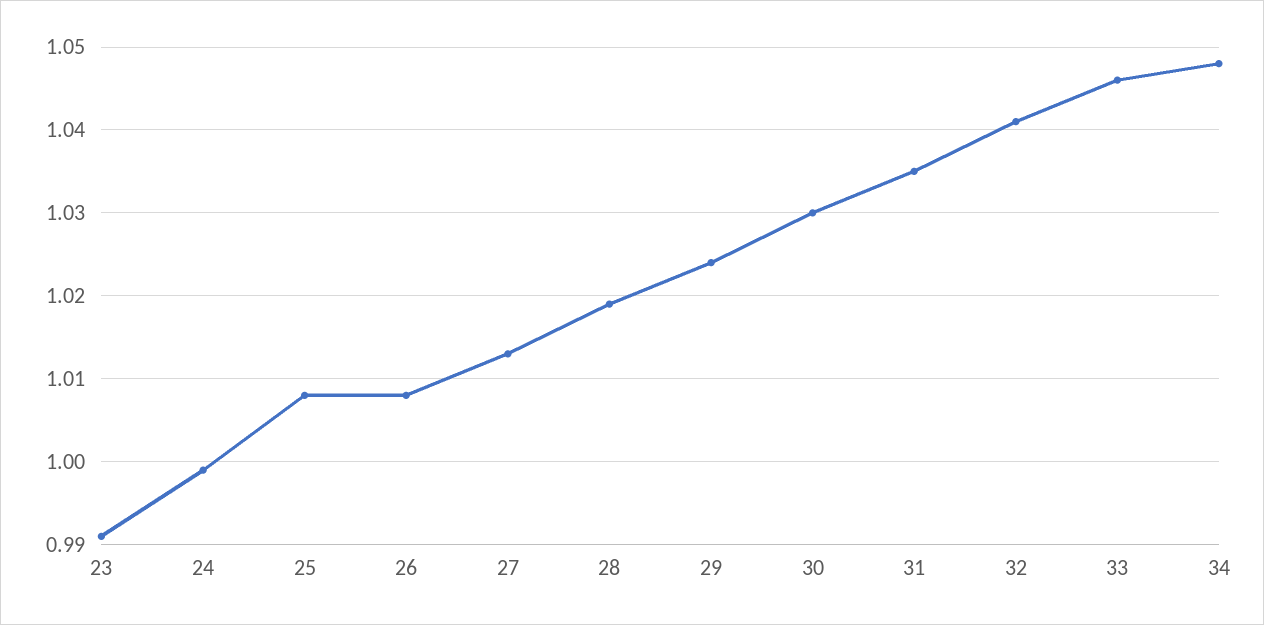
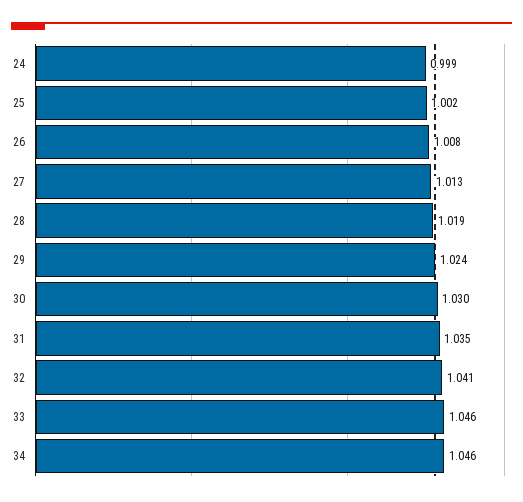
23: 0.991 -> none
25: 1.008 -> 1.002
34: 1.048 -> 1.046

